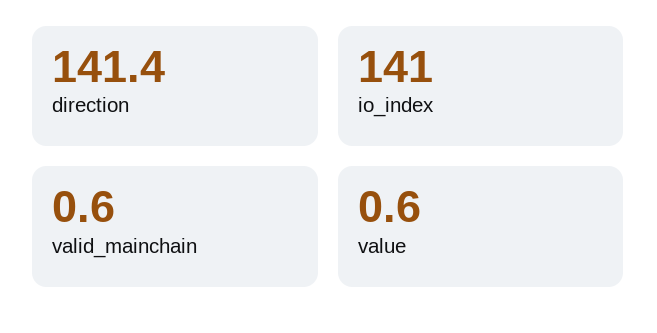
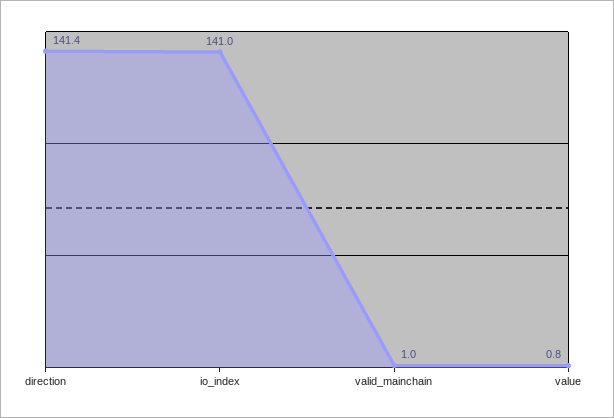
valid_mainchain: 0.6 -> 1
value: 0.6 -> 0.8

